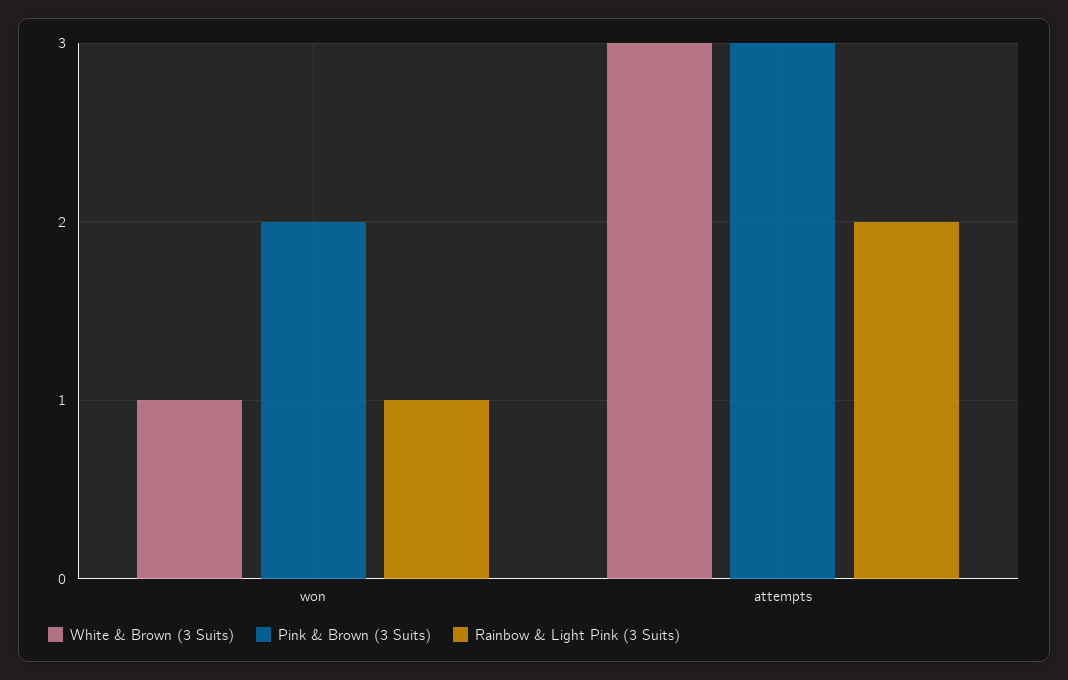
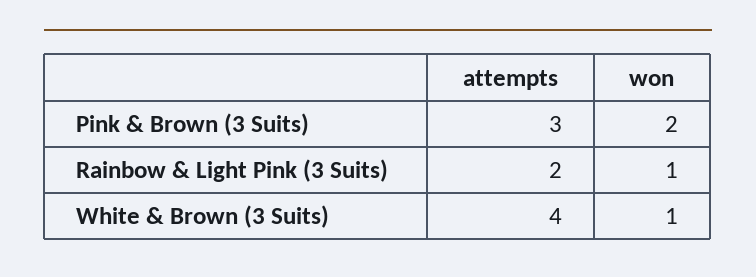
White & Brown (3 Suits), attempts: 3 -> 4

